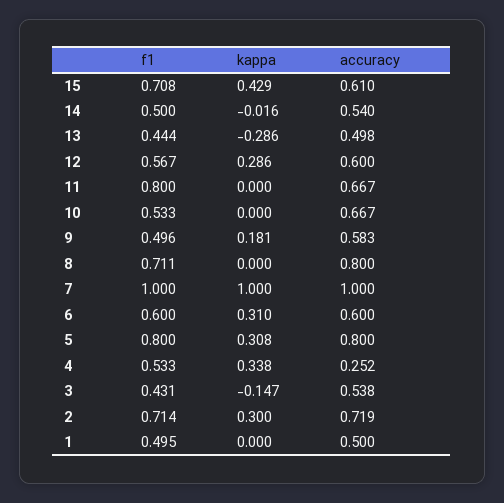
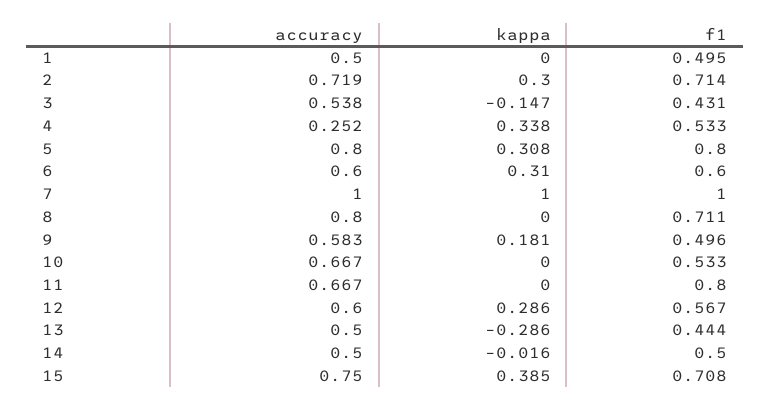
kappa, 15: 0.429 -> 0.385
accuracy, 15: 0.61 -> 0.75
accuracy, 14: 0.54 -> 0.5
accuracy, 13: 0.498 -> 0.5

